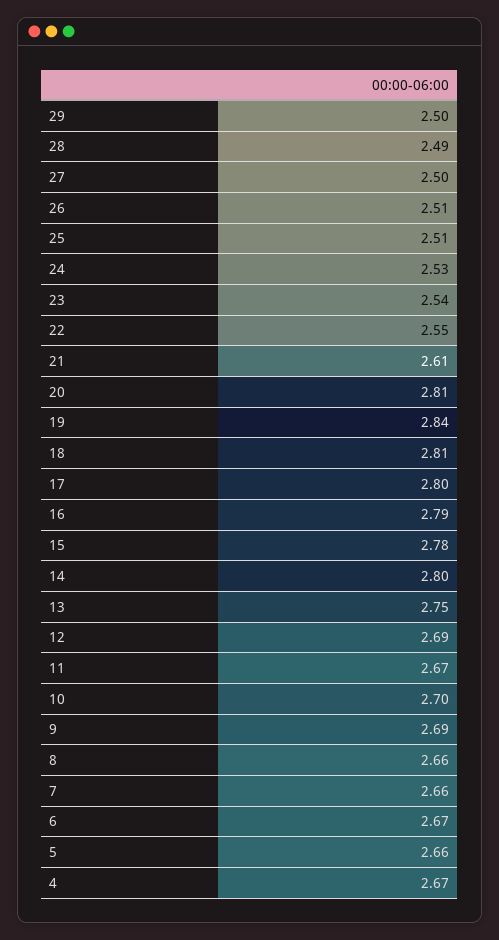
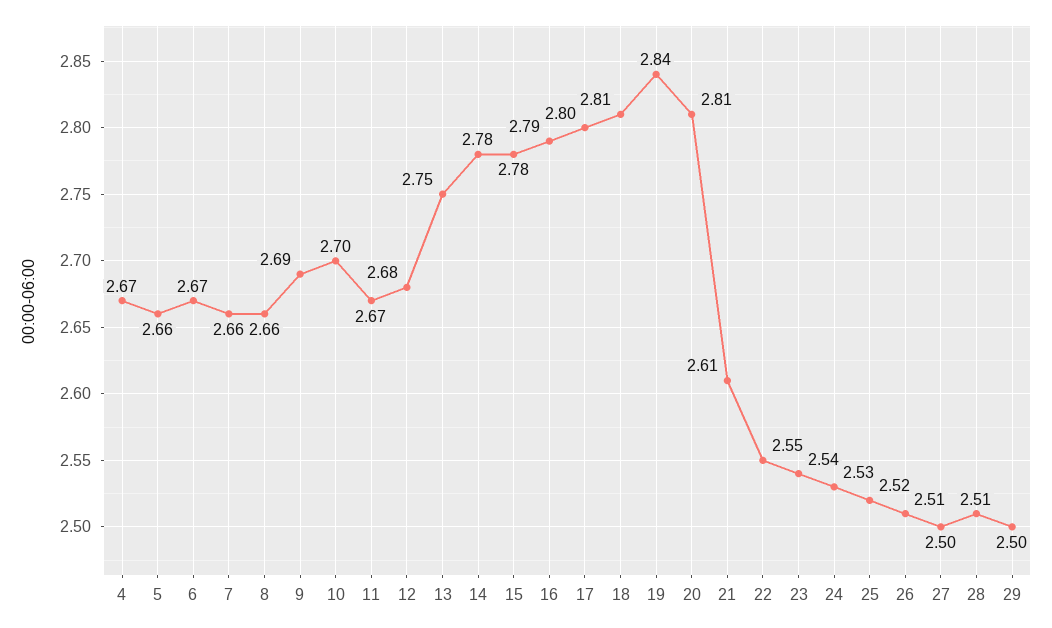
28: 2.49 -> 2.51
25: 2.51 -> 2.52
14: 2.8 -> 2.78
12: 2.69 -> 2.68

